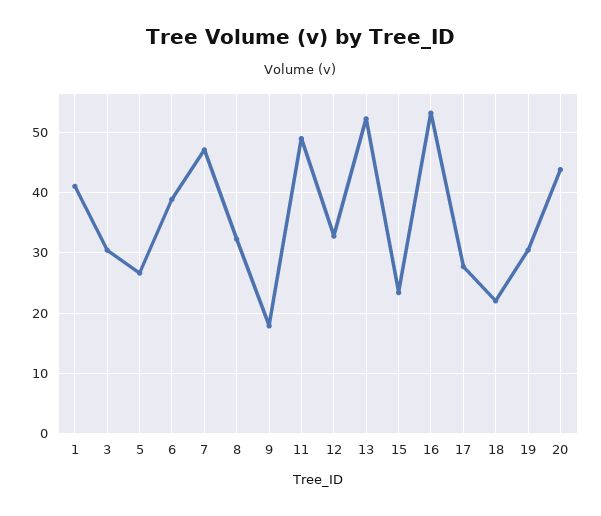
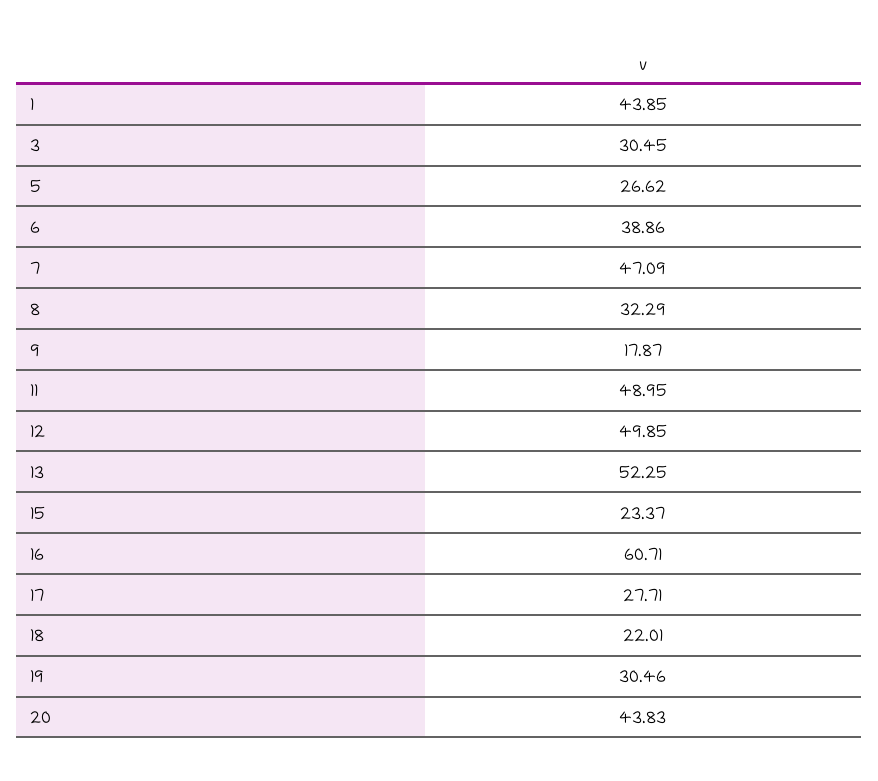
1: 41 -> 43.85
12: 33 -> 49.85
16: 53 -> 60.71

